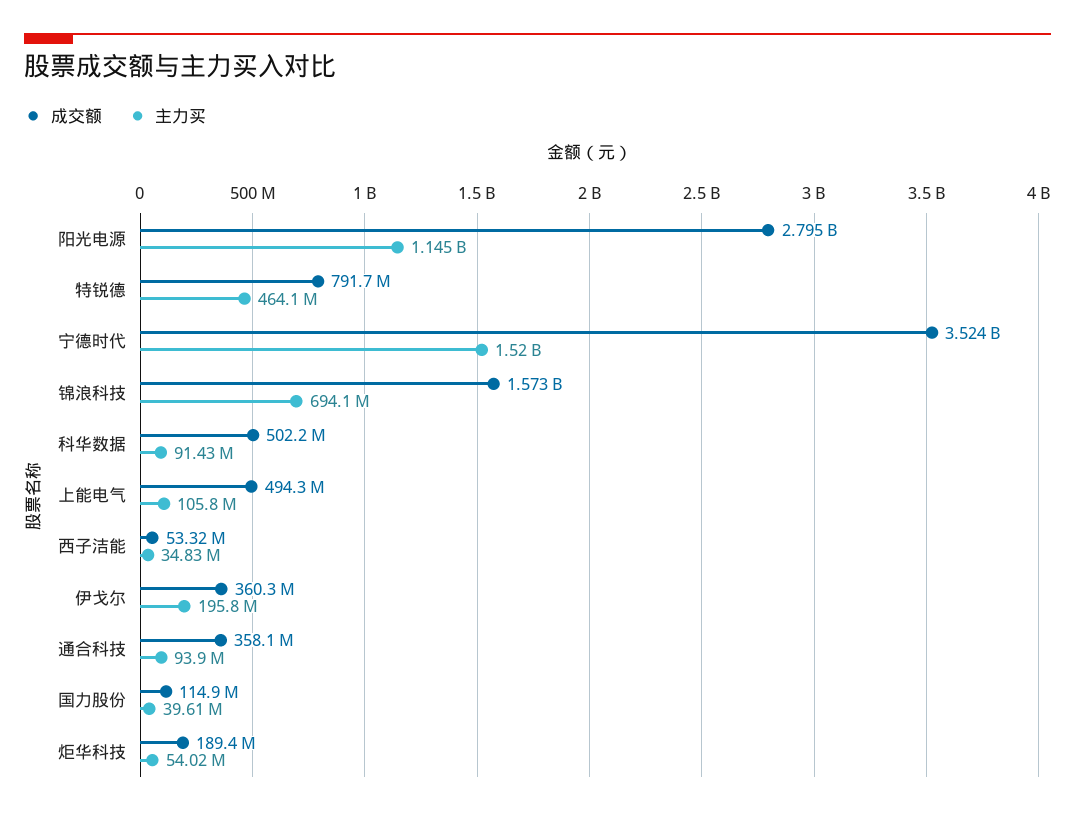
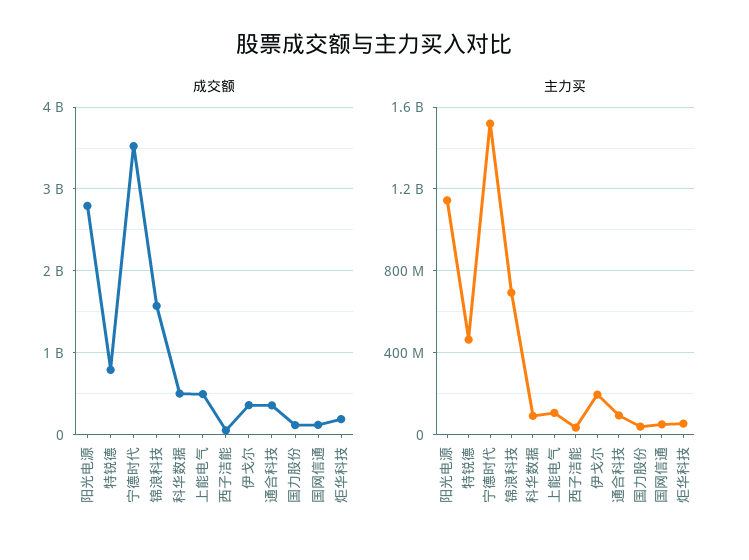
成交额, 国网信通: none -> 100000000
主力买, 国网信通: none -> 50000000

